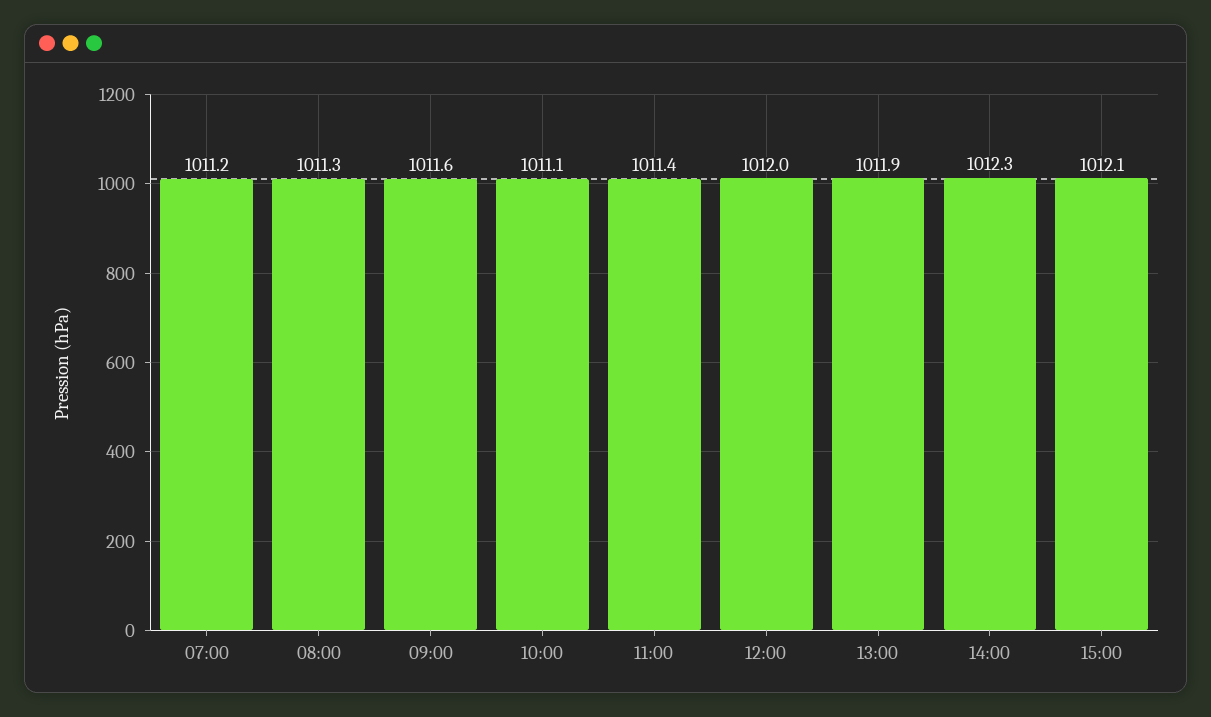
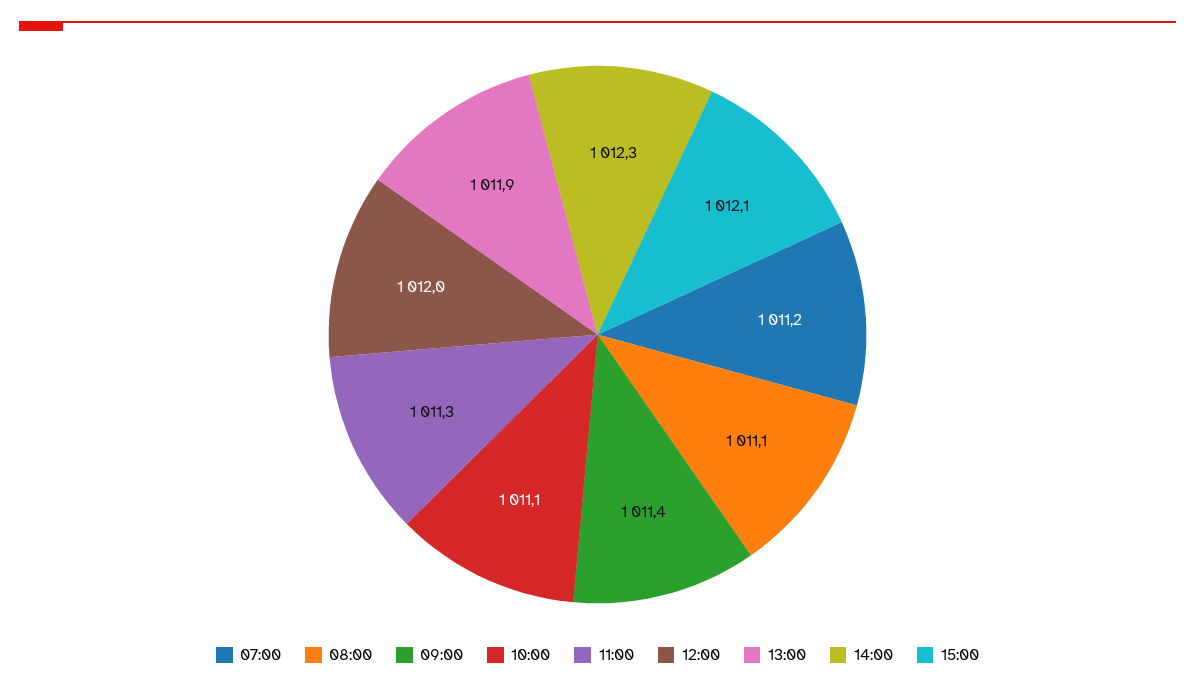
08:00: 1011.3 -> 1011.1
09:00: 1011.6 -> 1011.4
11:00: 1011.4 -> 1011.3

